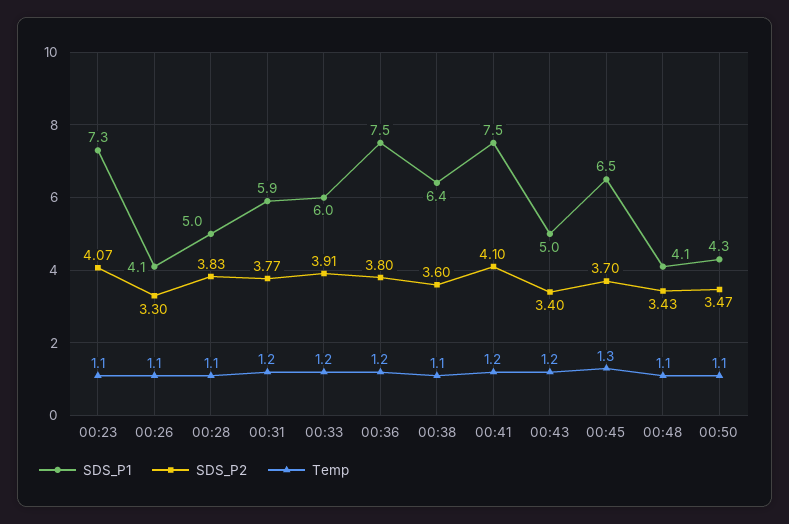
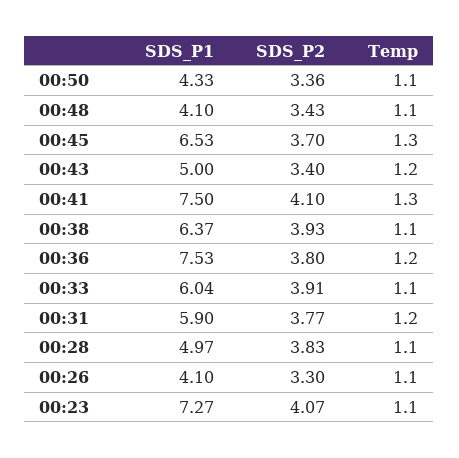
Temp, 00:33: 1.2 -> 1.1
SDS_P2, 00:38: 3.6 -> 3.93
Temp, 00:41: 1.2 -> 1.3
SDS_P2, 00:50: 3.47 -> 3.36

